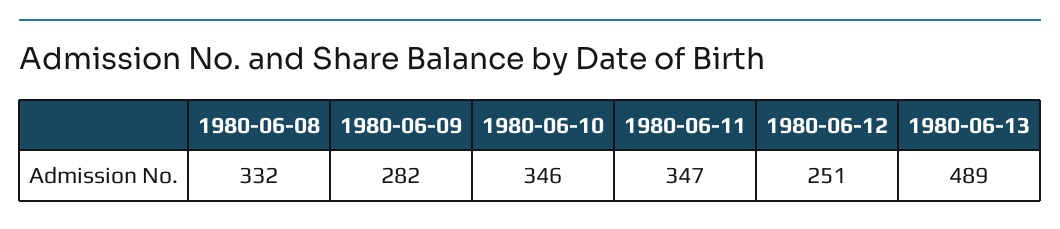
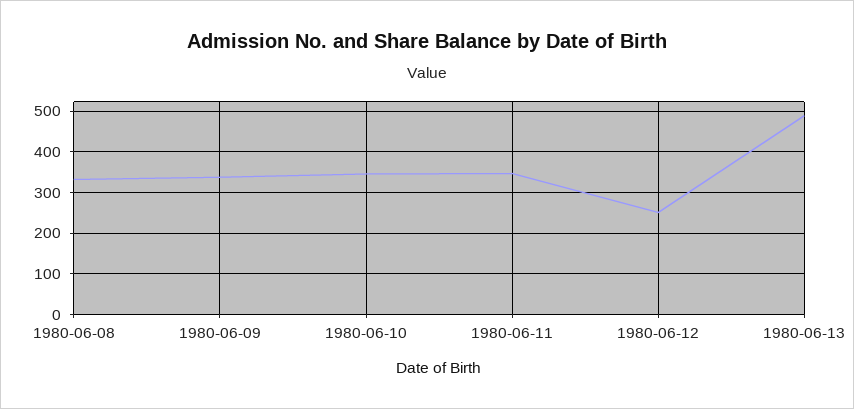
1980-06-09: 282 -> 340

